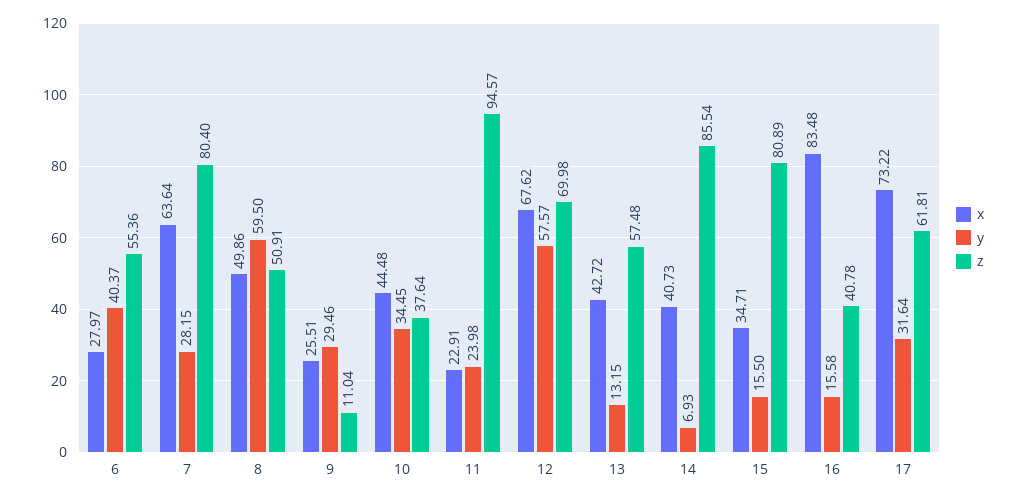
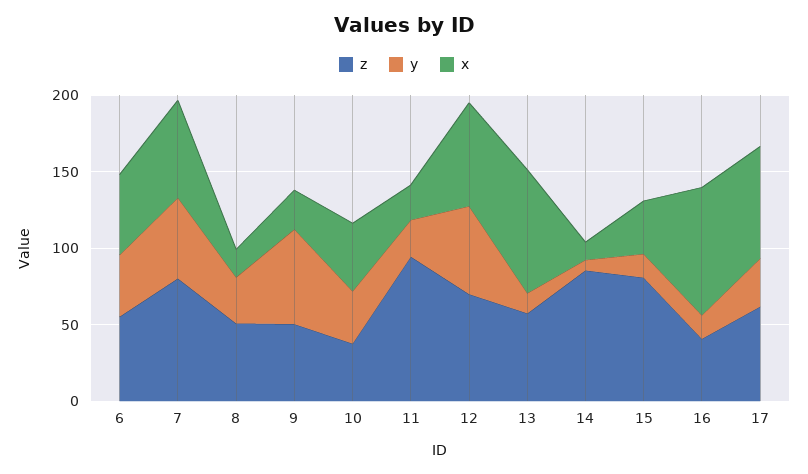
x, 6: 27.97 -> 50
y, 7: 28.15 -> 50
x, 8: 49.86 -> 20
y, 8: 59.5 -> 30
y, 9: 29.46 -> 60
z, 9: 11.04 -> 50
x, 13: 42.72 -> 80
x, 14: 40.73 -> 10

